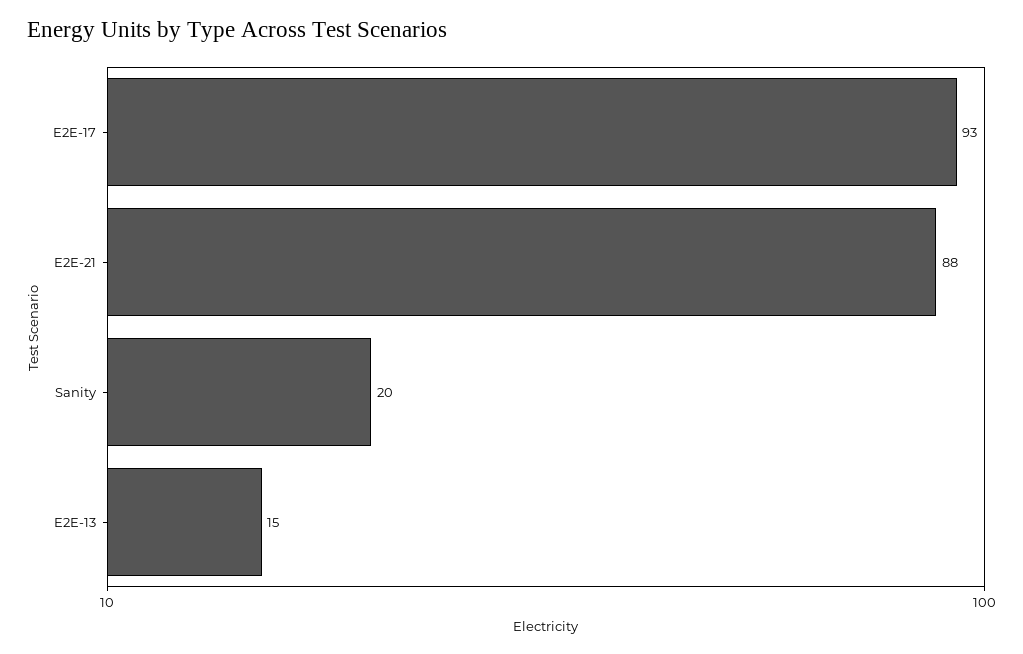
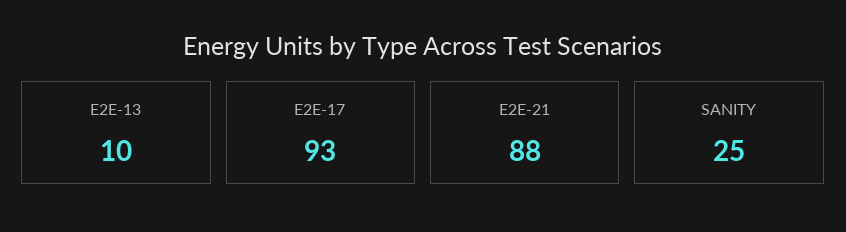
Sanity: 20 -> 25
E2E-13: 15 -> 10

